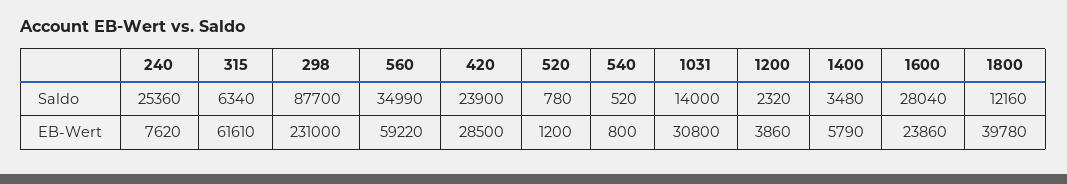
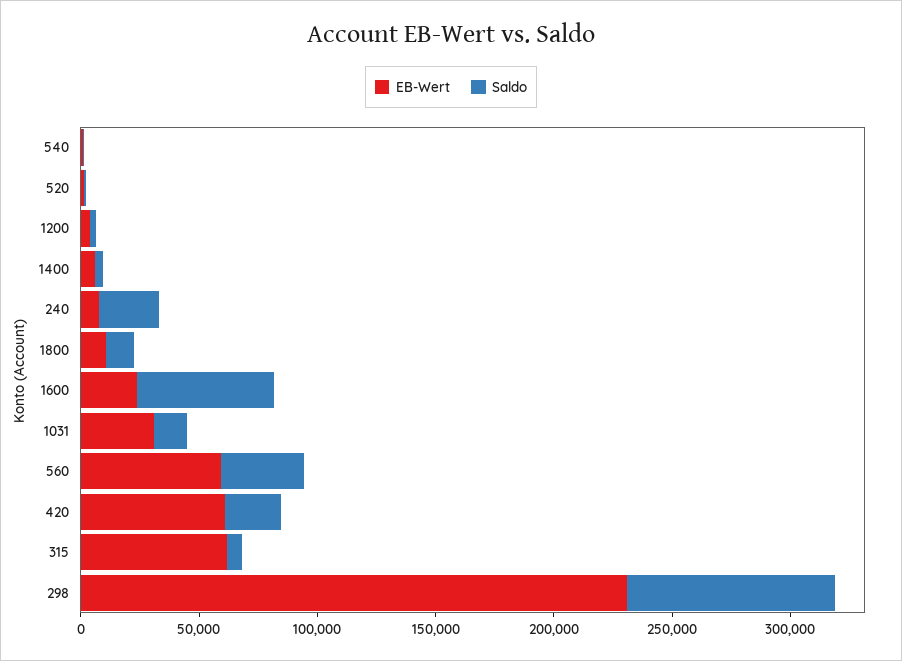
Saldo, 1600: 28040 -> 60000
EB-Wert, 420: 28500 -> 60000
EB-Wert, 1800: 39780 -> 10000

